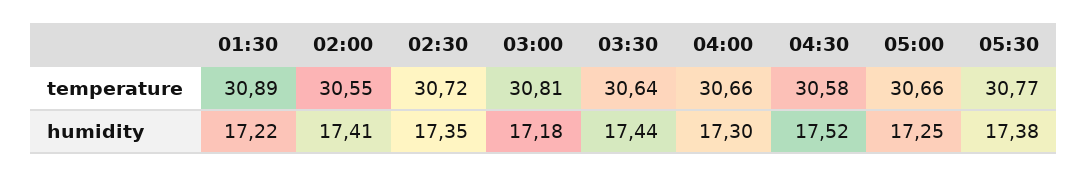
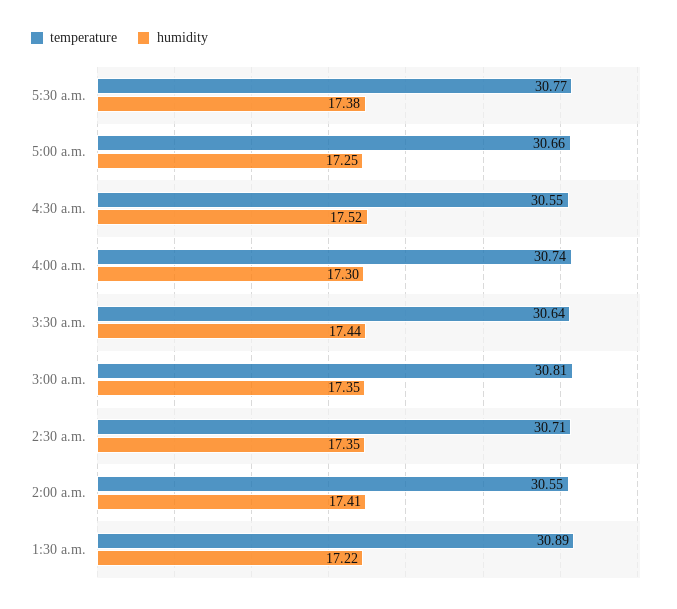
temperature, 02:30: 30.72 -> 30.71
temperature, 04:00: 30.66 -> 30.74
temperature, 04:30: 30.58 -> 30.55
humidity, 03:00: 17.18 -> 17.35

